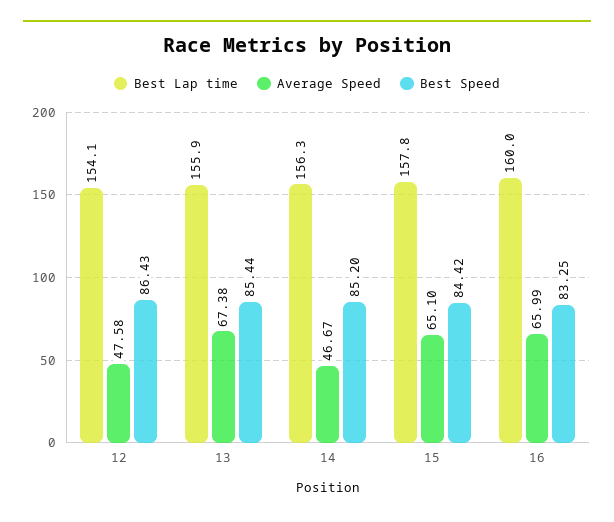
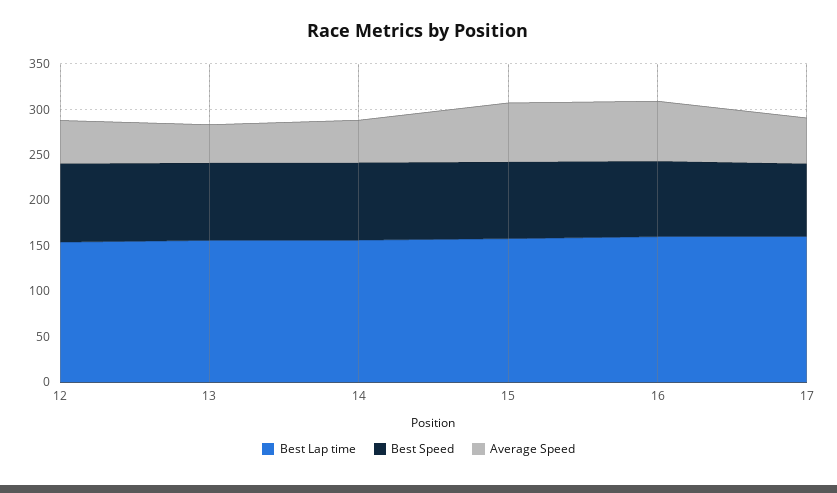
Average Speed, 13: 67.38 -> 40
Best Lap time, 17: none -> 160
Best Speed, 17: none -> 80
Average Speed, 17: none -> 50

